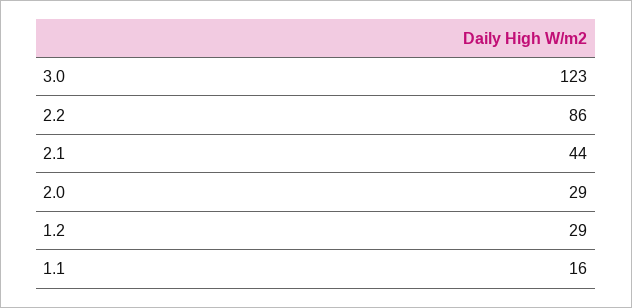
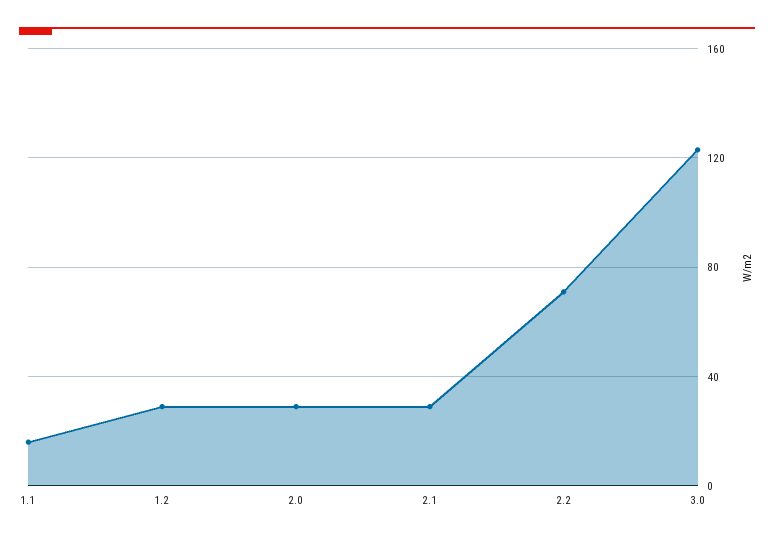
2.2: 86 -> 70
2.1: 44 -> 30

